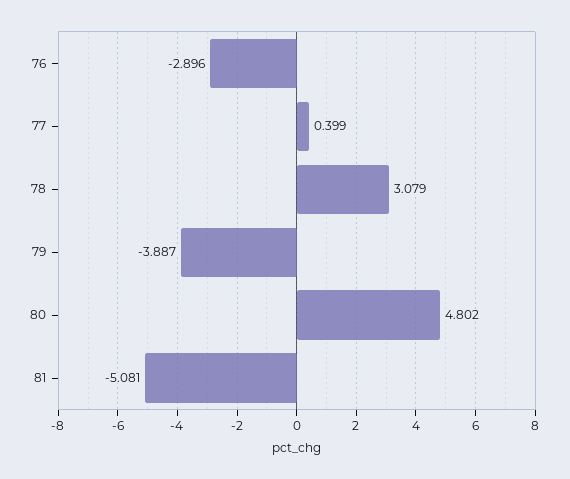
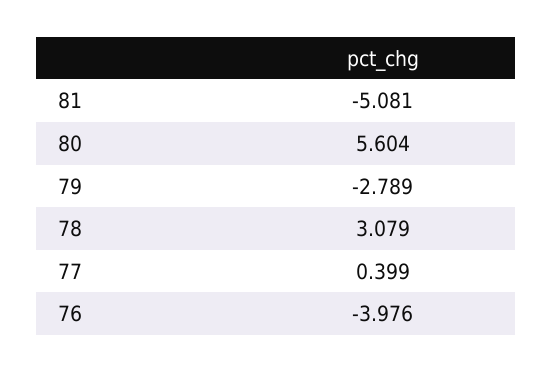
76: -2.896 -> -3.976
79: -3.887 -> -2.789
80: 4.802 -> 5.604

